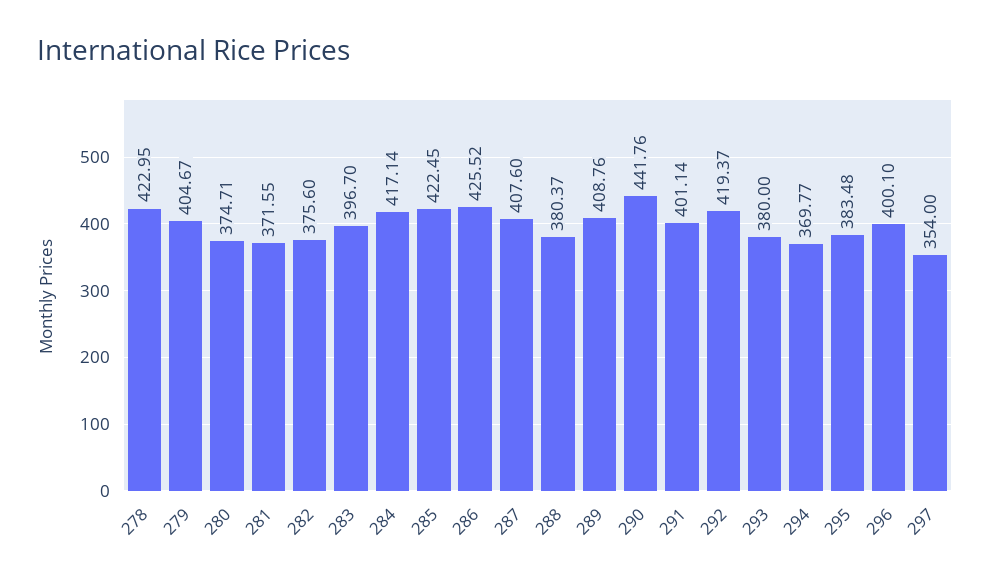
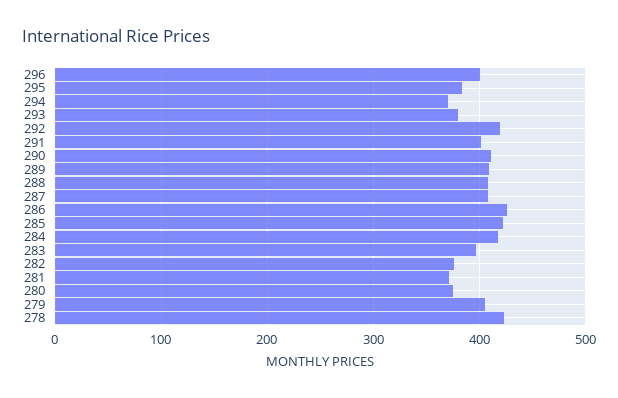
288: 380.37 -> 410
290: 441.76 -> 410
297: 354 -> none

